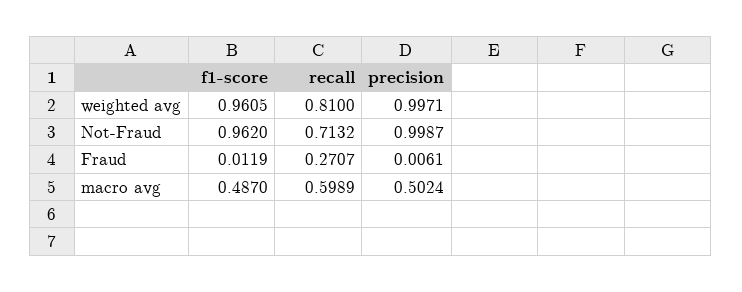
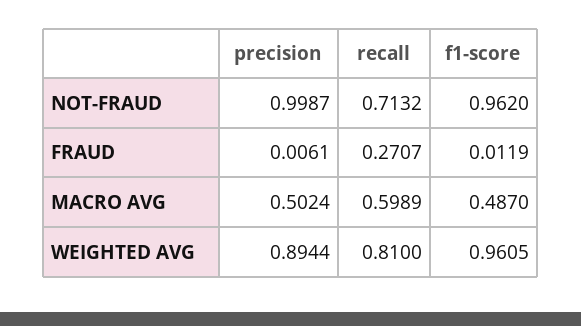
precision, weighted avg: 0.9971 -> 0.8944

